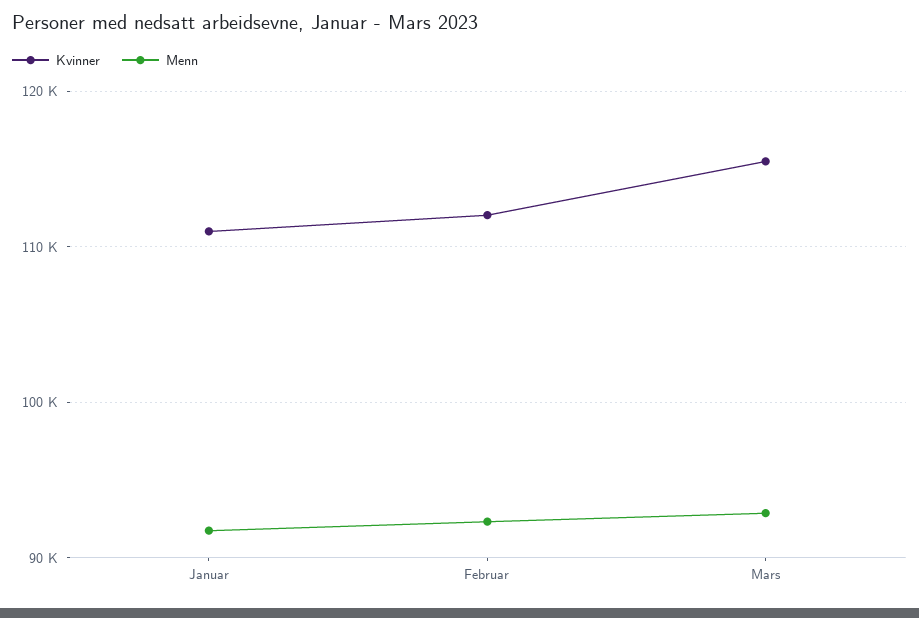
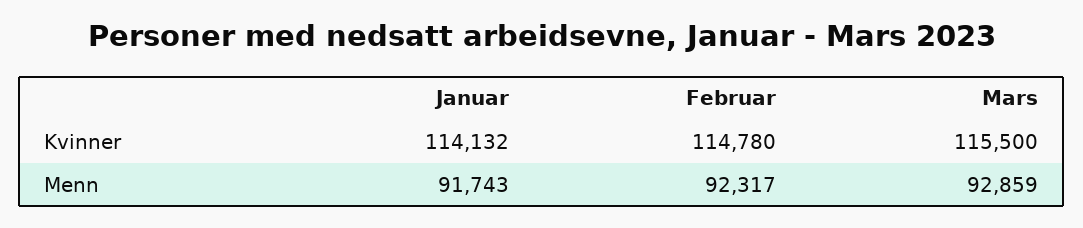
Kvinner, Januar: 111000 -> 114132
Kvinner, Februar: 112000 -> 114780

